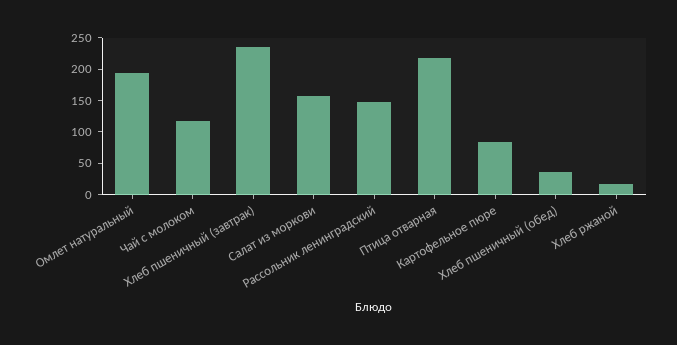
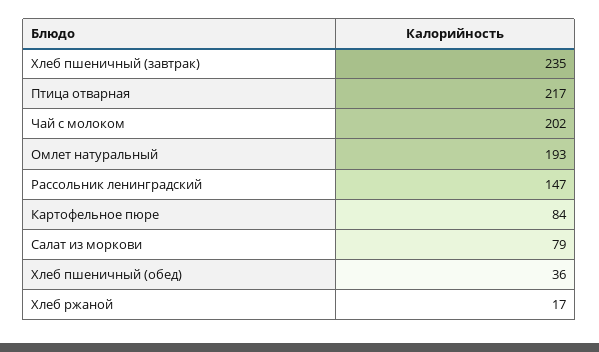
Чай с молоком: 125 -> 202
Салат из моркови: 150 -> 79

